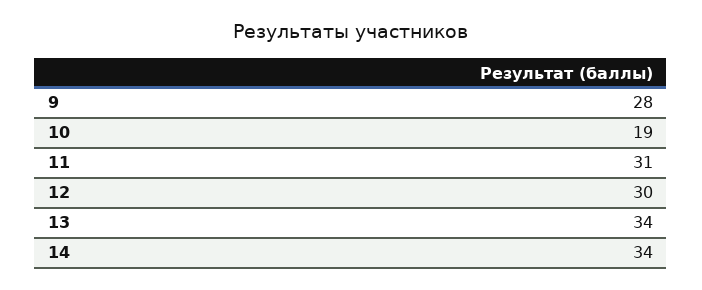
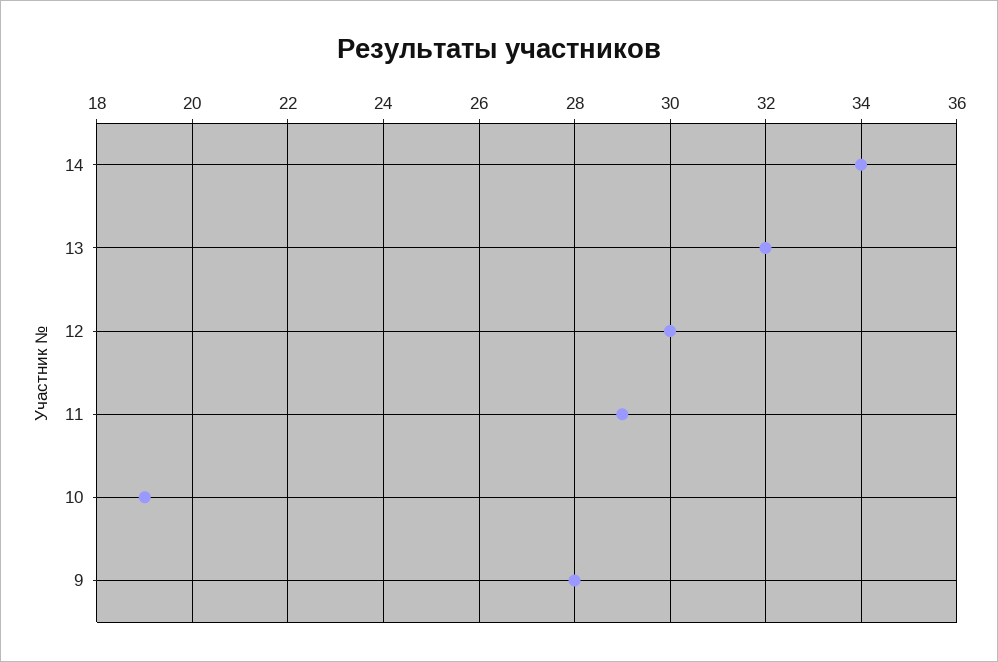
11: 31 -> 29
13: 34 -> 32

